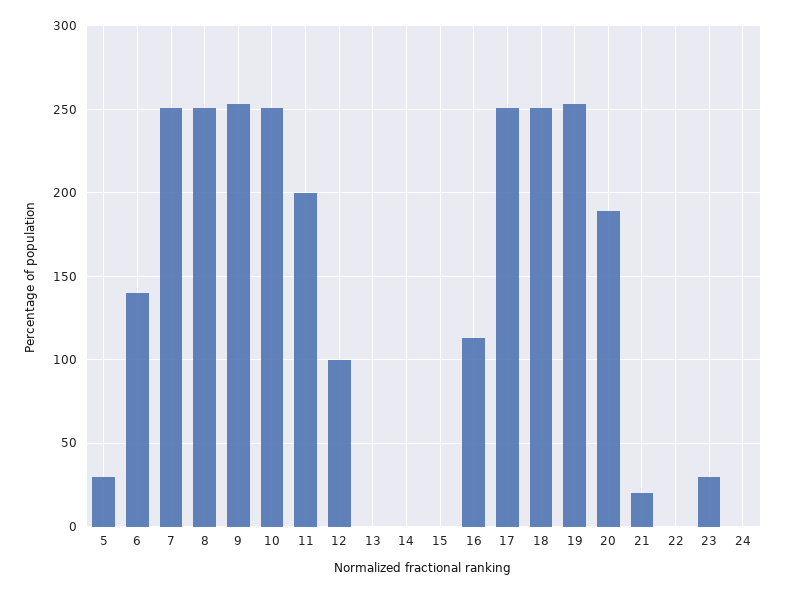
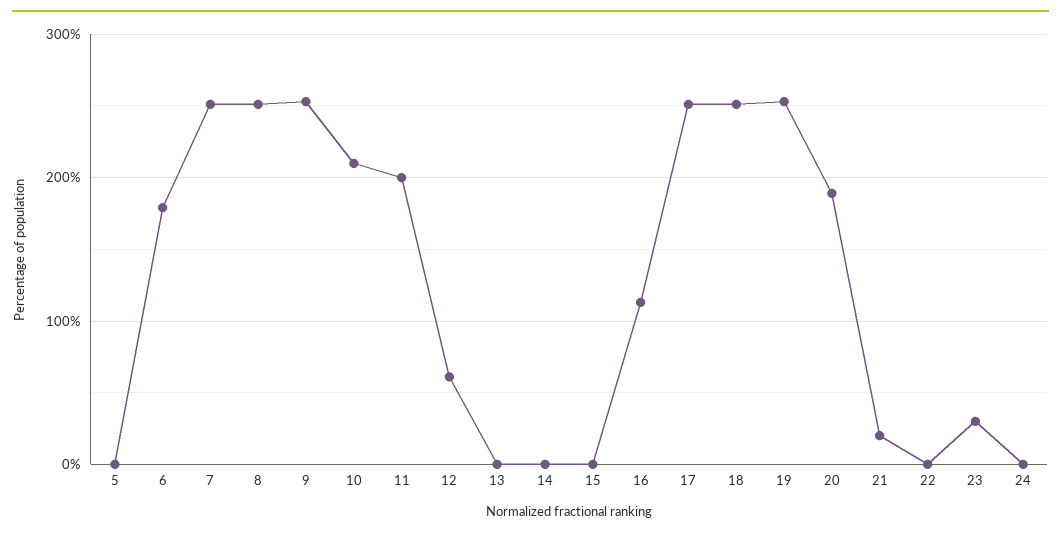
5: 30 -> 0
6: 140 -> 180
10: 250 -> 210
12: 100 -> 60

